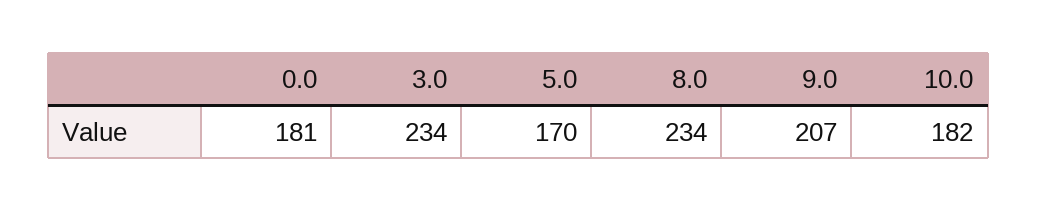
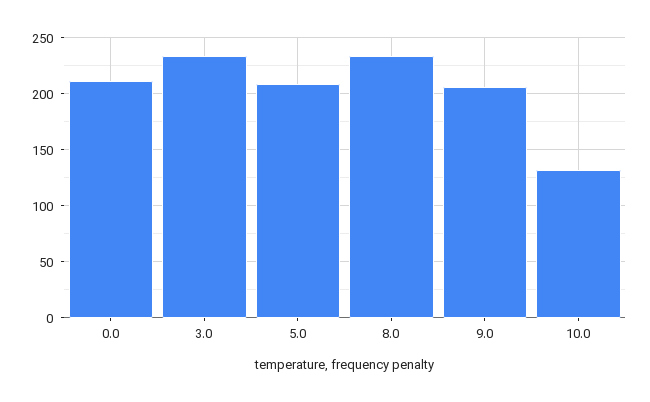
0.0: 181 -> 210
5.0: 170 -> 210
10.0: 182 -> 130

